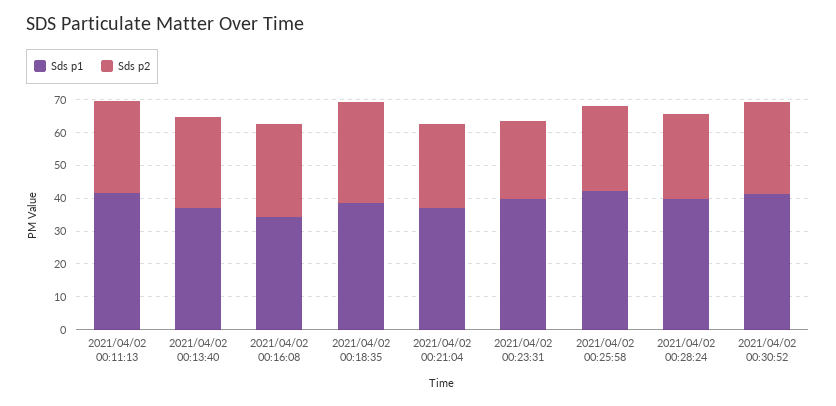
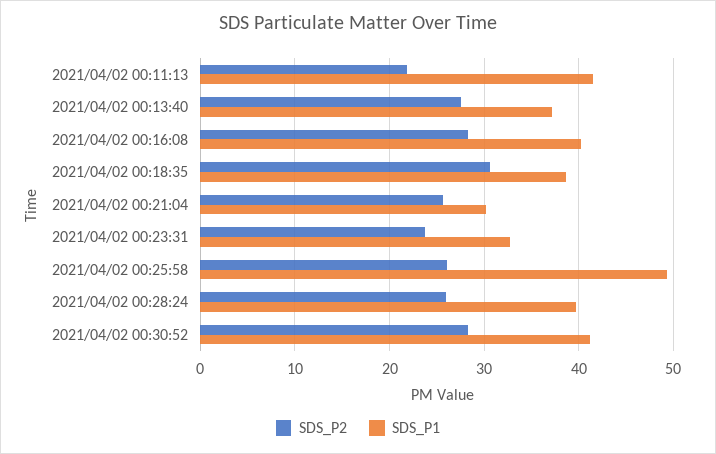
Sds p2, 2021/04/02 00:11:13: 27.5 -> 22
Sds p1, 2021/04/02 00:16:08: 35 -> 40
Sds p1, 2021/04/02 00:21:04: 37.5 -> 30
Sds p1, 2021/04/02 00:23:31: 40 -> 33
Sds p1, 2021/04/02 00:25:58: 42.5 -> 49

